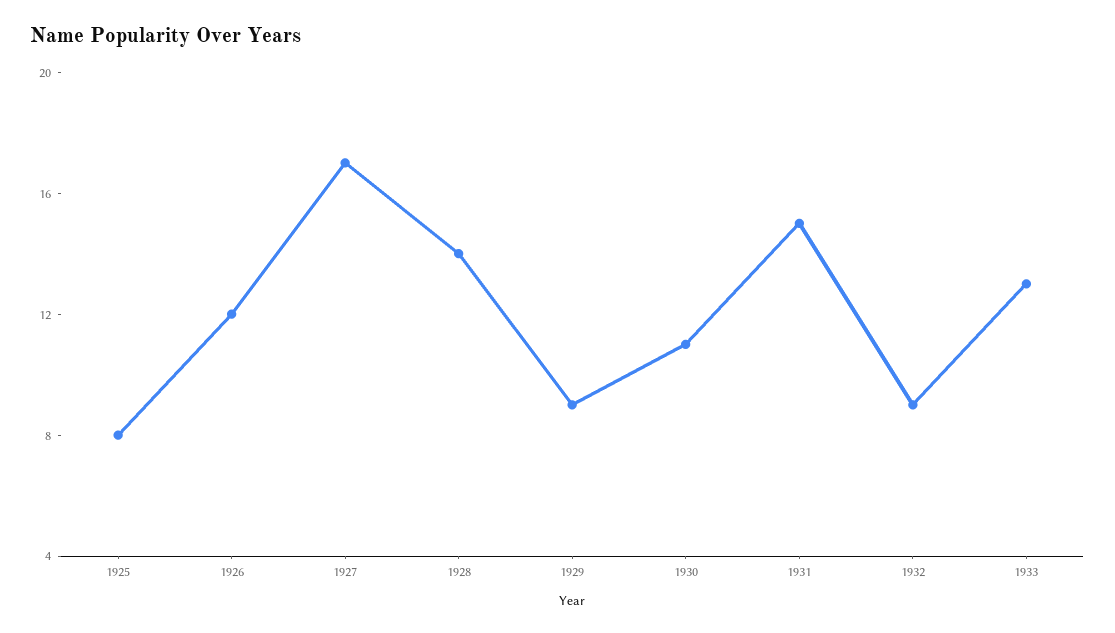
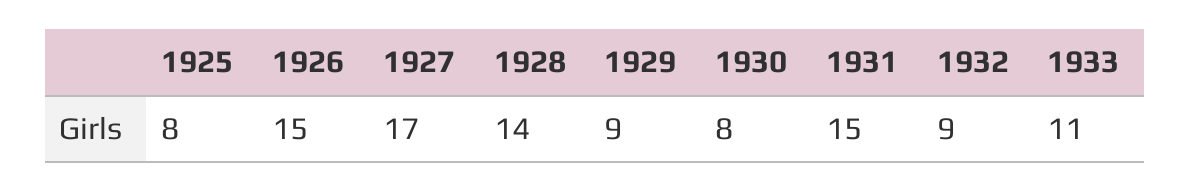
1926: 12 -> 15
1930: 11 -> 8
1933: 13 -> 11

